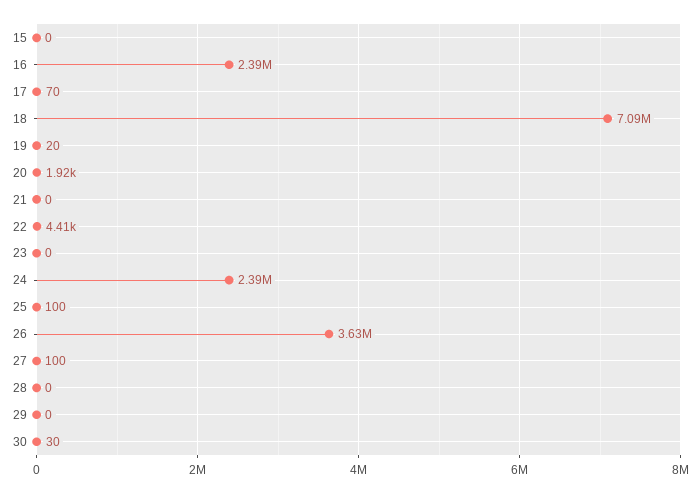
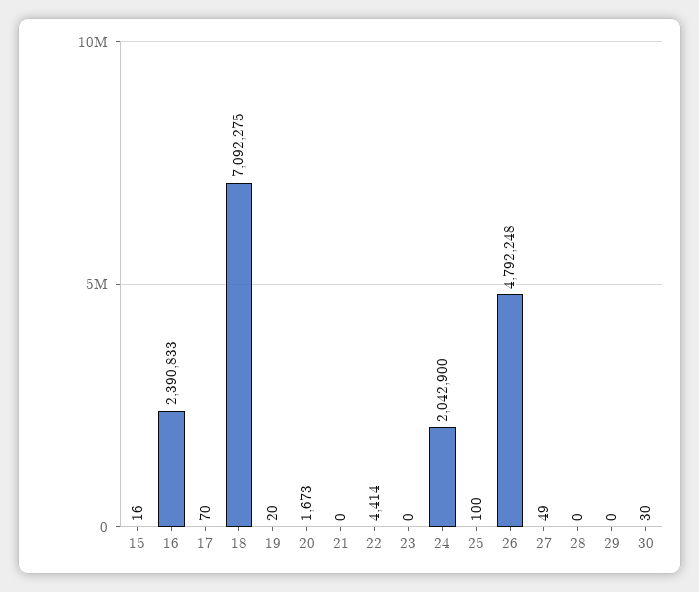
15: 0 -> 16
20: 1920 -> 1673
24: 2390000 -> 2042900
26: 3630000 -> 4792248
27: 100 -> 49

